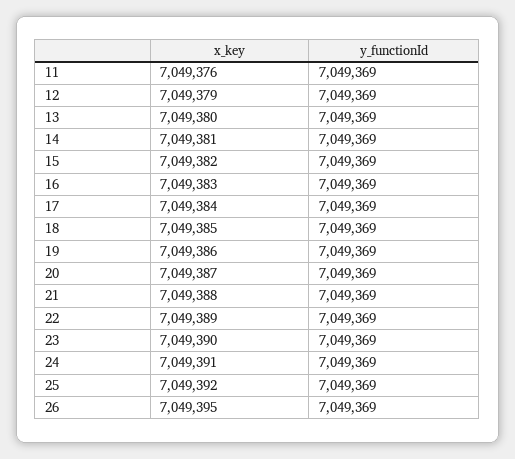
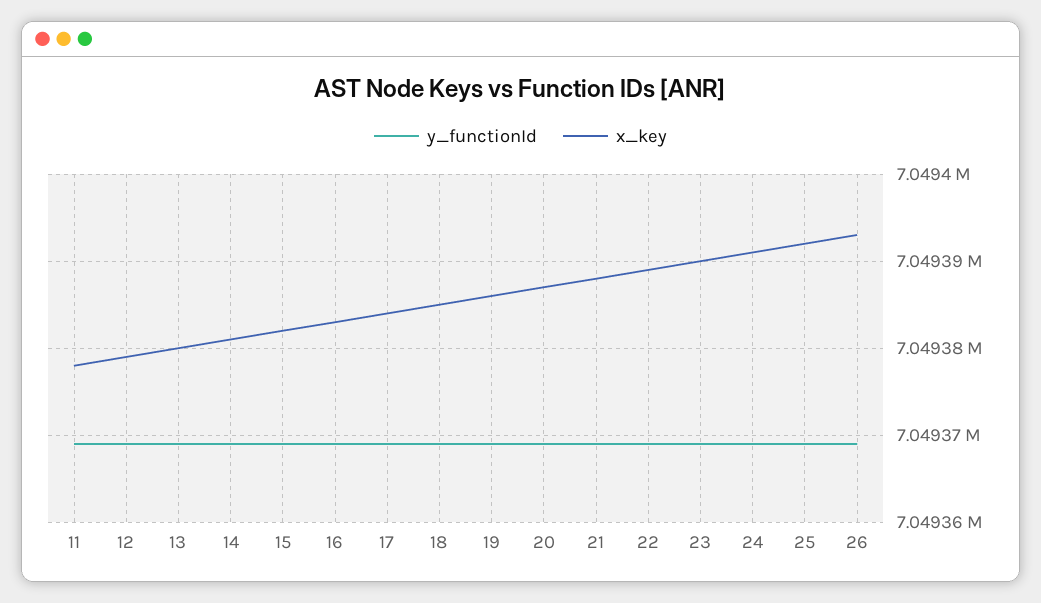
x_key, 11: 7049376 -> 7049378
x_key, 26: 7049395 -> 7049393

